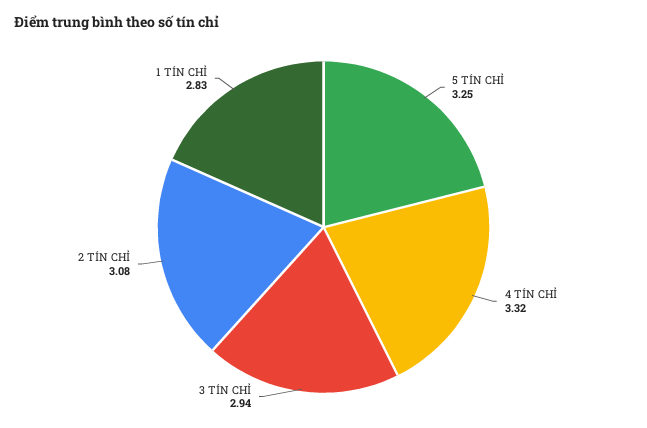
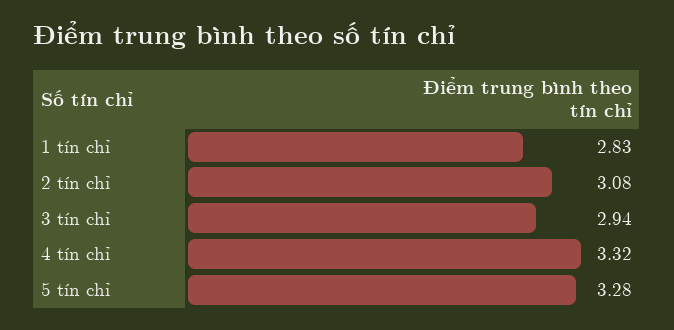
5 TÍN CHỈ: 3.25 -> 3.28

